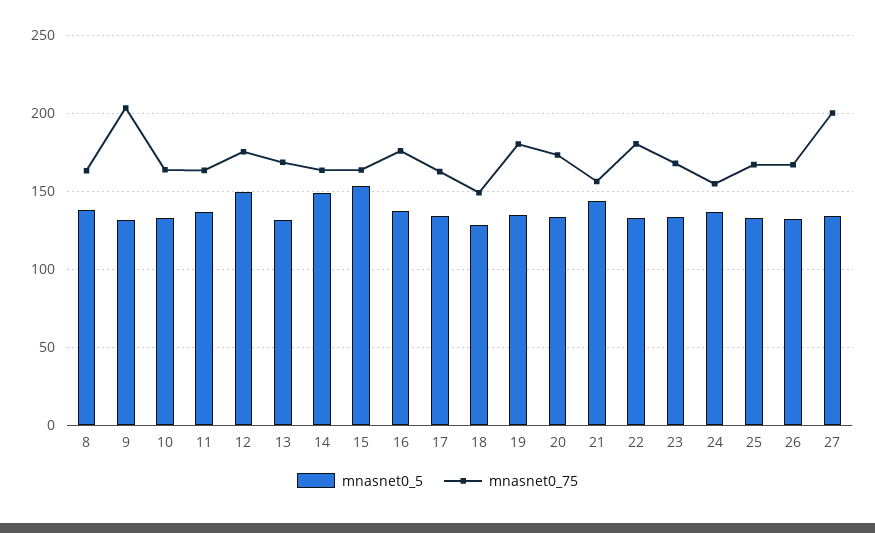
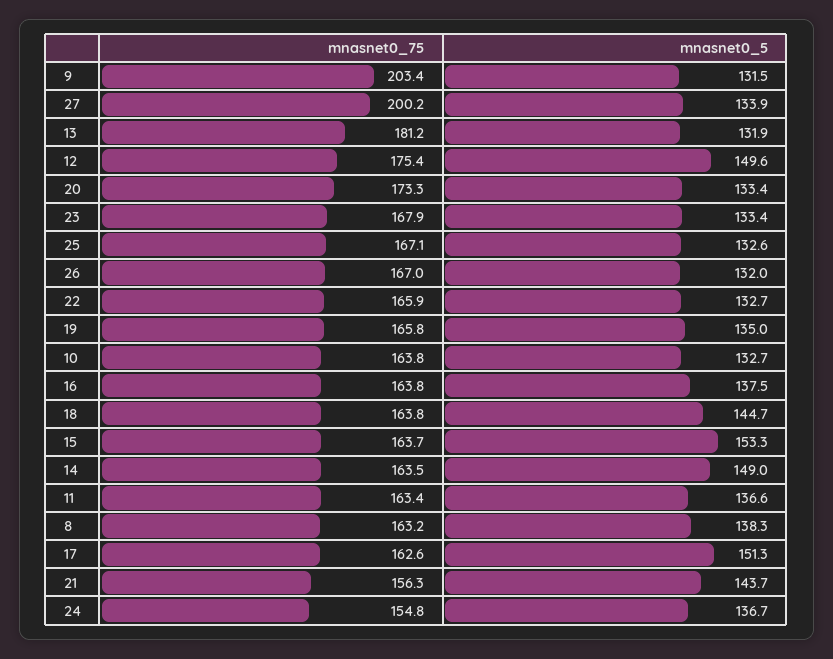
mnasnet0_75, 13: 170 -> 181.2
mnasnet0_75, 16: 175 -> 163.8
mnasnet0_5, 17: 135 -> 151.3
mnasnet0_5, 18: 130 -> 144.7
mnasnet0_75, 18: 150 -> 163.8
mnasnet0_75, 19: 180 -> 165.8
mnasnet0_75, 22: 180 -> 165.9

